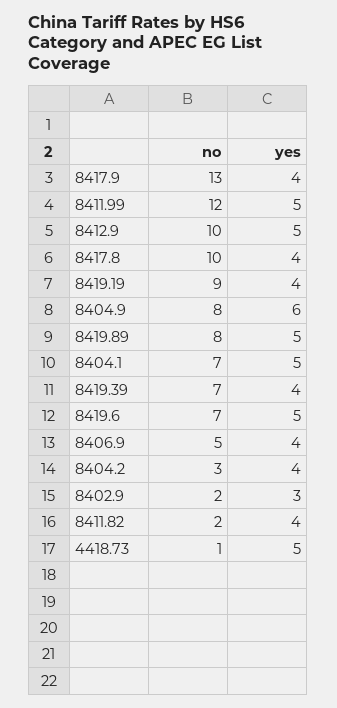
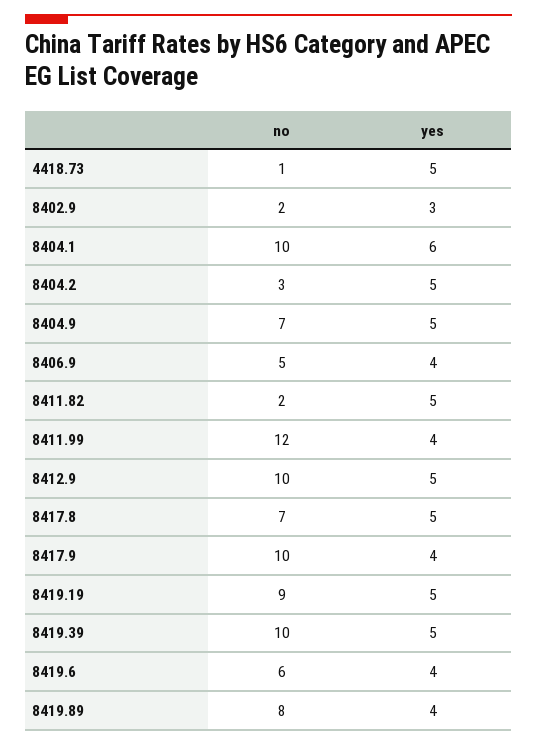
no, 8417.9: 13 -> 10
yes, 8411.99: 5 -> 4
no, 8417.8: 10 -> 7
yes, 8417.8: 4 -> 5
yes, 8419.19: 4 -> 5
no, 8404.9: 8 -> 7
yes, 8404.9: 6 -> 5
yes, 8419.89: 5 -> 4
no, 8404.1: 7 -> 10
yes, 8404.1: 5 -> 6
no, 8419.39: 7 -> 10
yes, 8419.39: 4 -> 5
no, 8419.6: 7 -> 6
yes, 8419.6: 5 -> 4
yes, 8404.2: 4 -> 5
yes, 8411.82: 4 -> 5

